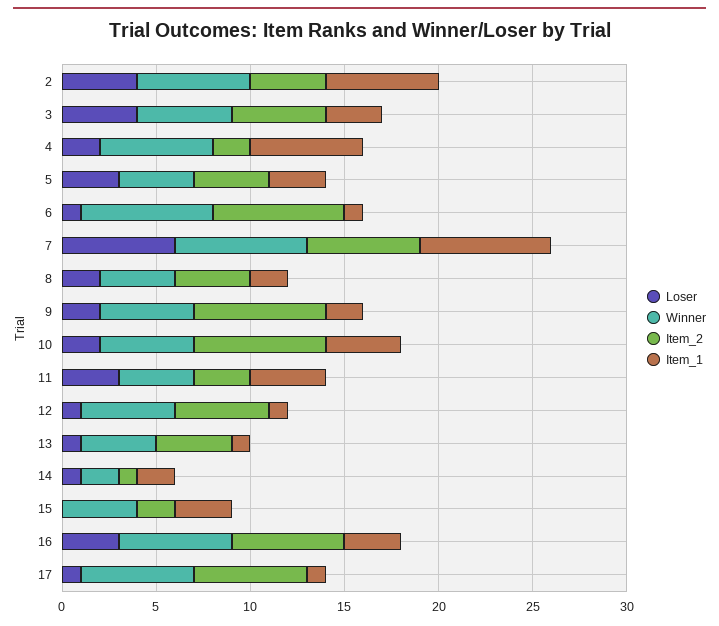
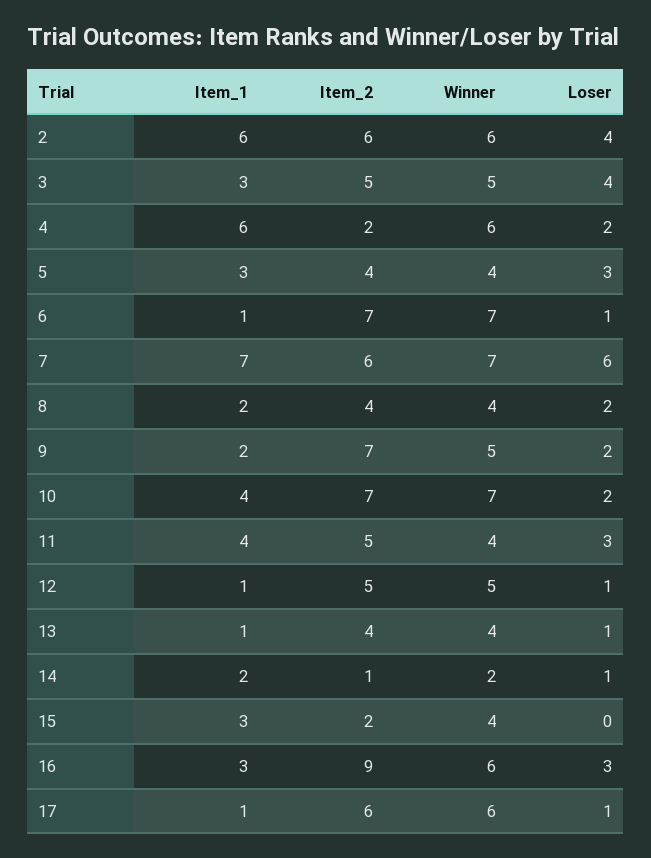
Item_2, 2: 4 -> 6
Winner, 10: 5 -> 7
Item_2, 11: 3 -> 5
Item_2, 16: 6 -> 9

